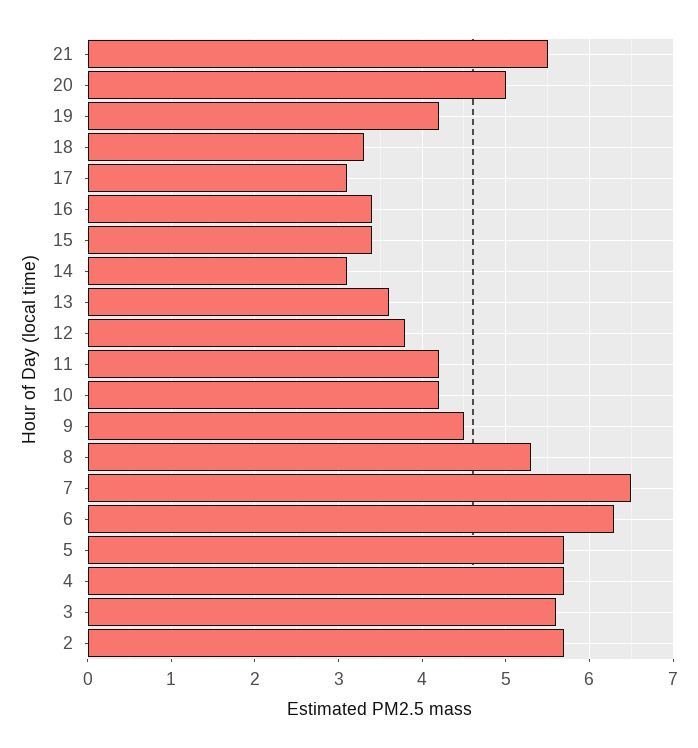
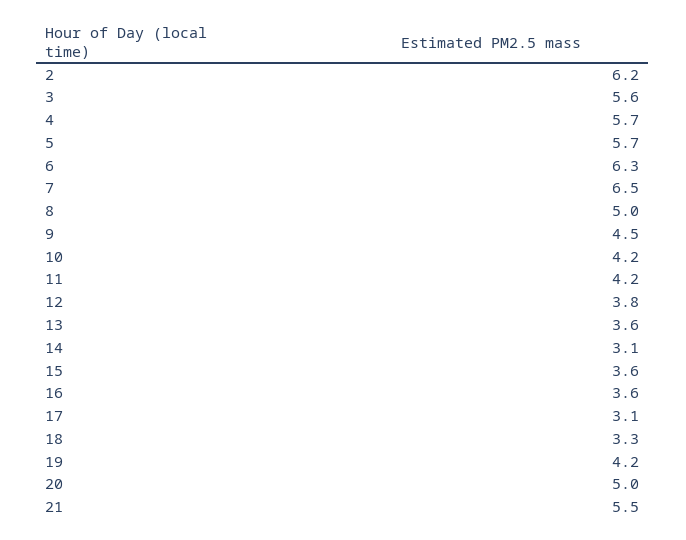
16: 3.4 -> 3.6
15: 3.4 -> 3.6
8: 5.3 -> 5
2: 5.7 -> 6.2

